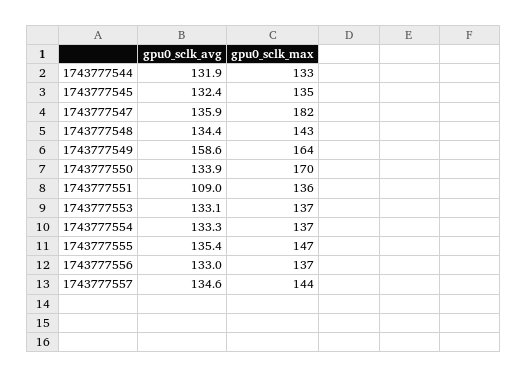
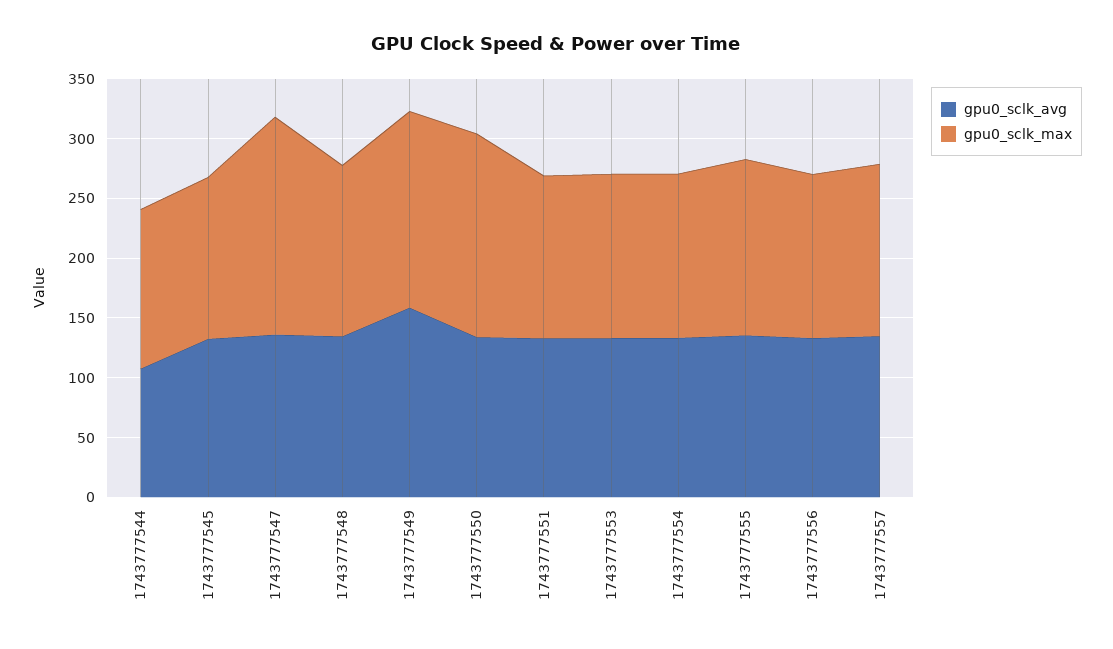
gpu0_sclk_avg, 1743777544: 131.9 -> 110
gpu0_sclk_avg, 1743777551: 109 -> 130

